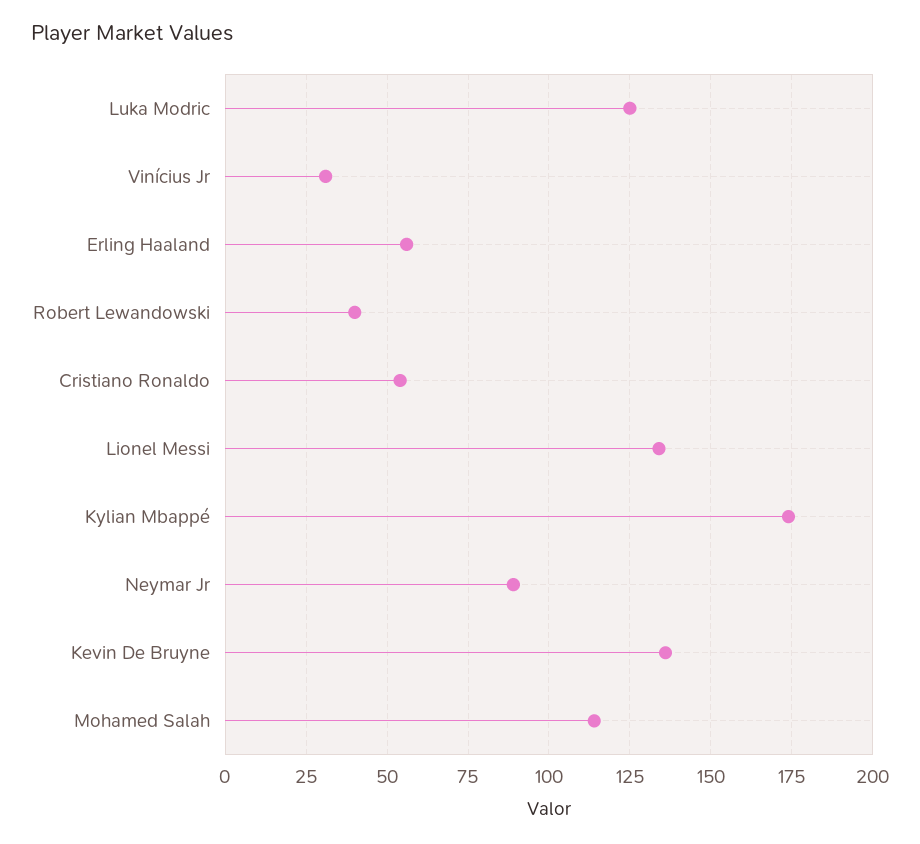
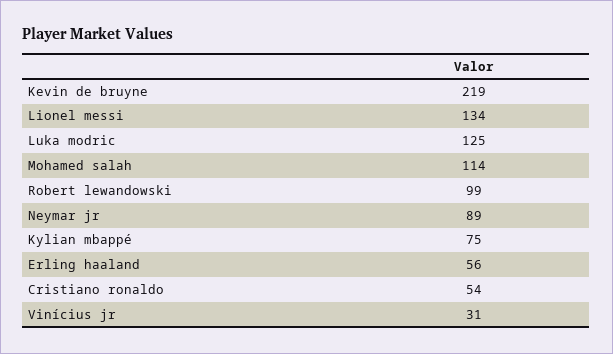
Robert Lewandowski: 40 -> 99
Kylian Mbappé: 175 -> 75
Kevin De Bruyne: 135 -> 219

